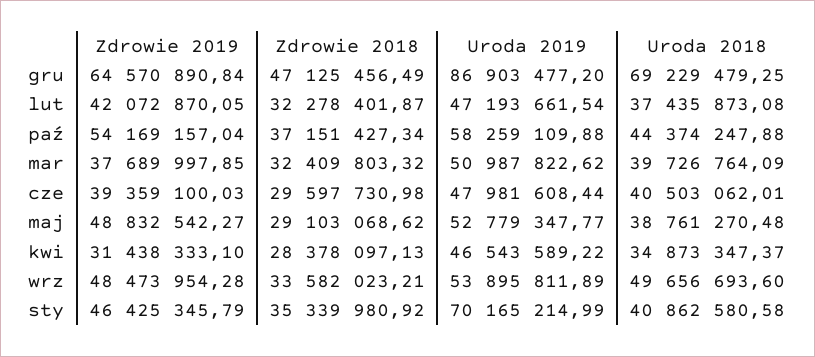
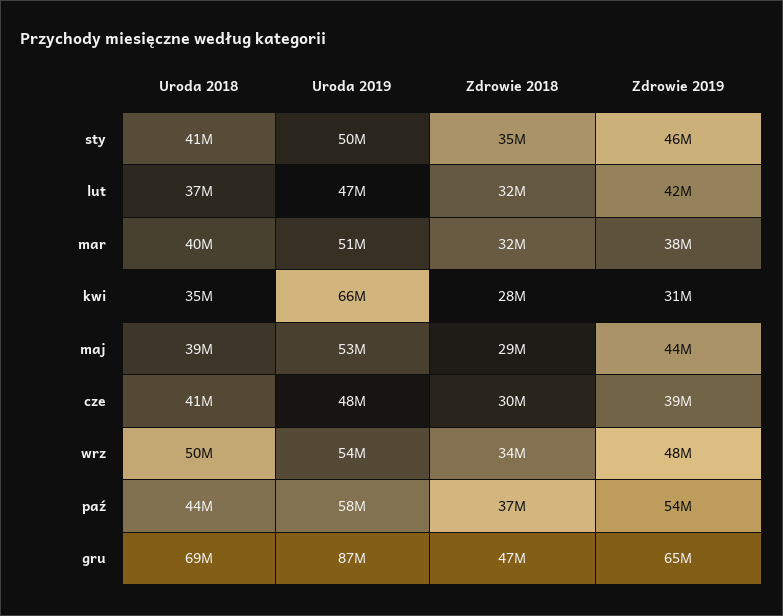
Zdrowie 2019, maj: 48832542.27 -> 44000000
Uroda 2019, kwi: 46543589.22 -> 66000000
Uroda 2019, sty: 70165214.99 -> 50000000

